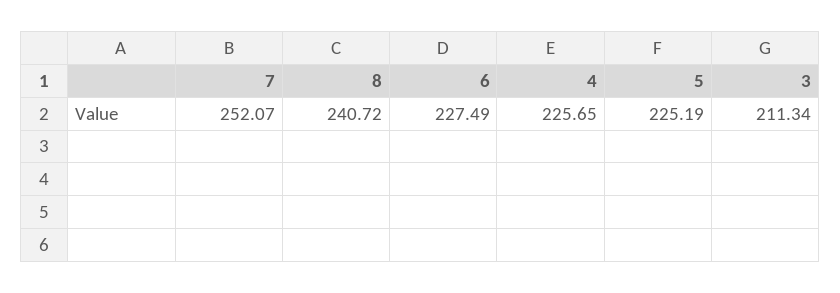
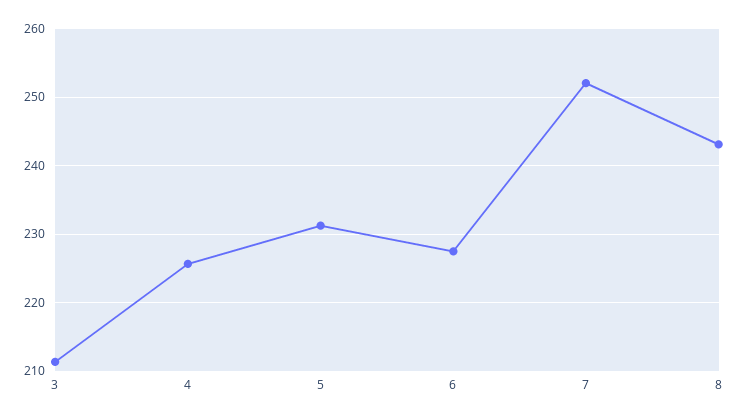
8: 240.72 -> 243
5: 225.19 -> 231

